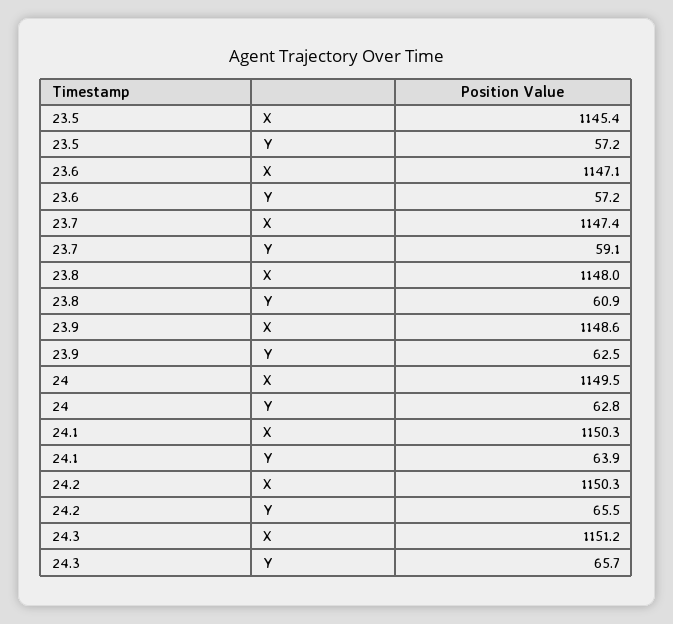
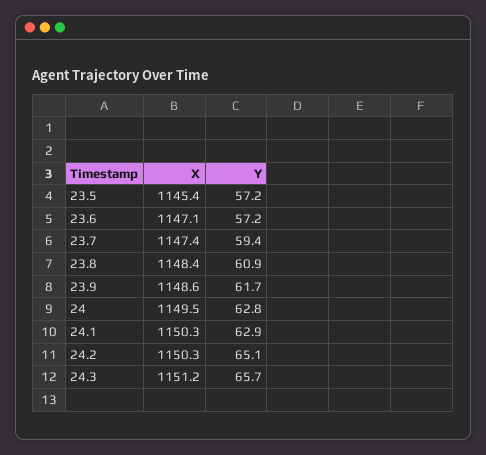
23.7, Y: 59.1 -> 59.4
23.8, X: 1148 -> 1148.4
23.9, Y: 62.5 -> 61.7
24.1, Y: 63.9 -> 62.9
24.2, Y: 65.5 -> 65.1

